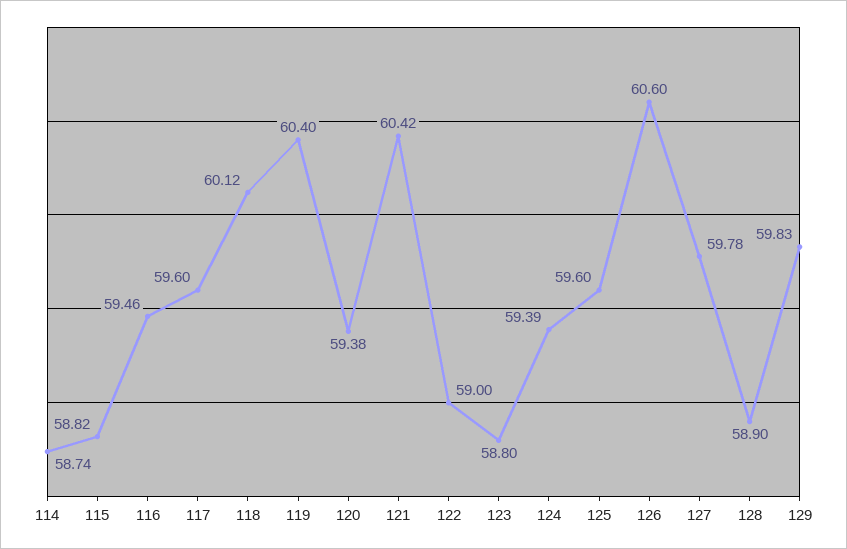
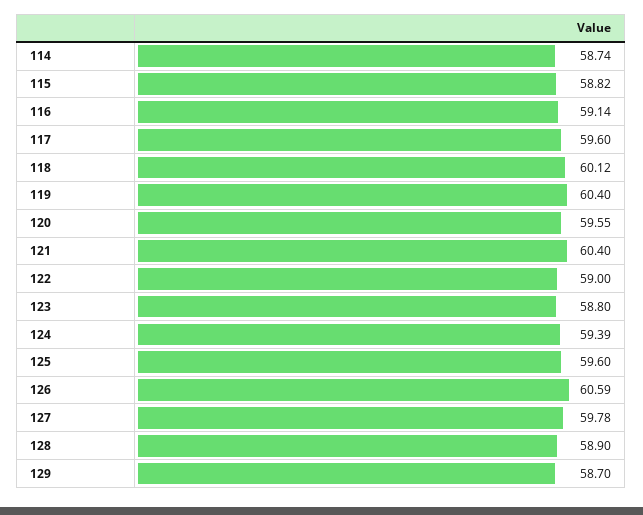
116: 59.46 -> 59.14
120: 59.38 -> 59.55
121: 60.42 -> 60.4
126: 60.6 -> 60.59
129: 59.83 -> 58.7

